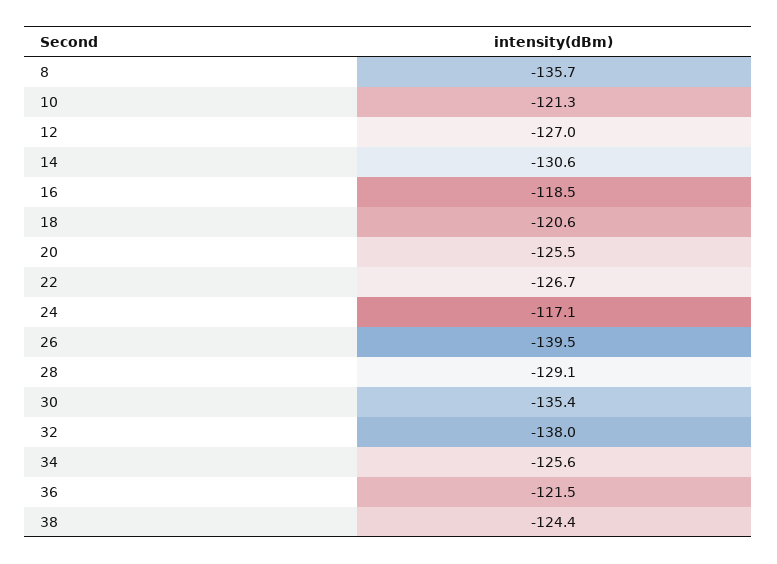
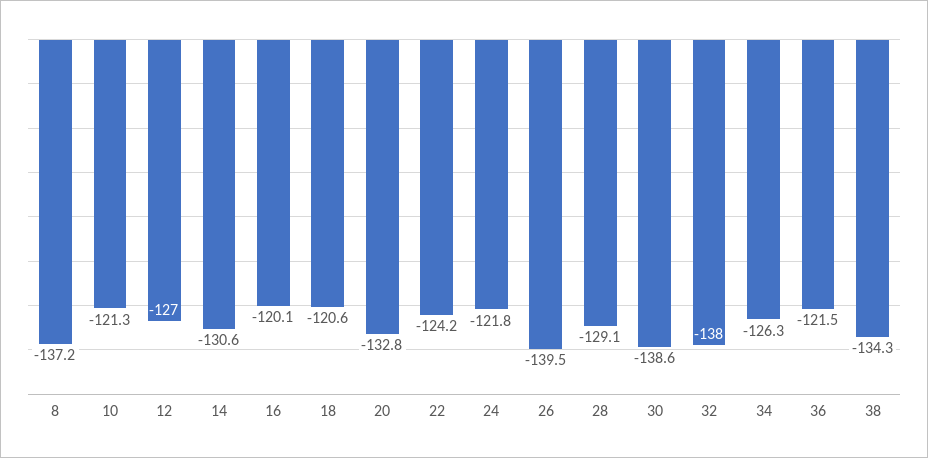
8: -135.7 -> -137.2
16: -118.5 -> -120.1
20: -125.5 -> -132.8
22: -126.7 -> -124.2
24: -117.1 -> -121.8
30: -135.4 -> -138.6
34: -125.6 -> -126.3
38: -124.4 -> -134.3

